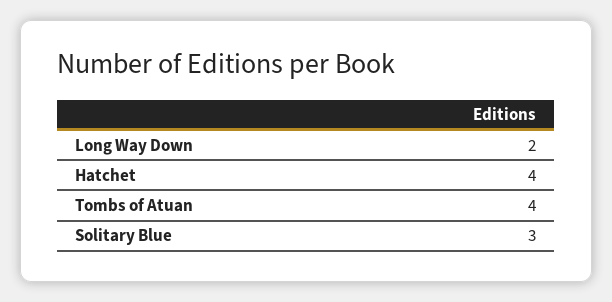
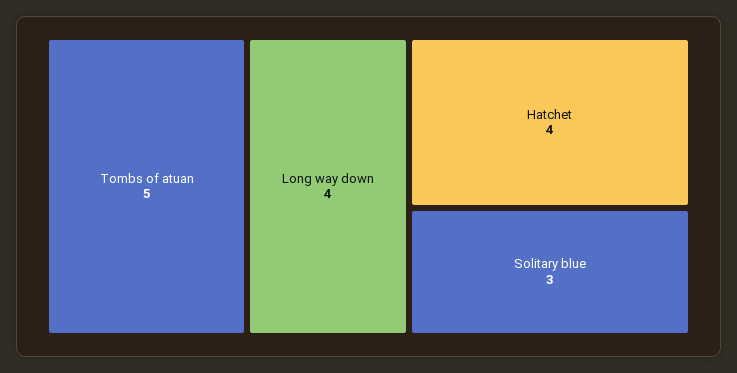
Long Way Down: 2 -> 4
Tombs of Atuan: 4 -> 5

